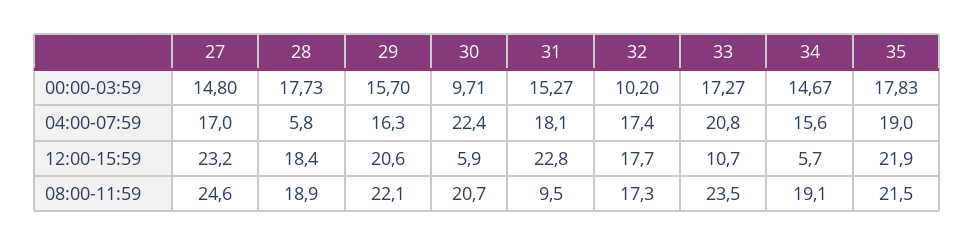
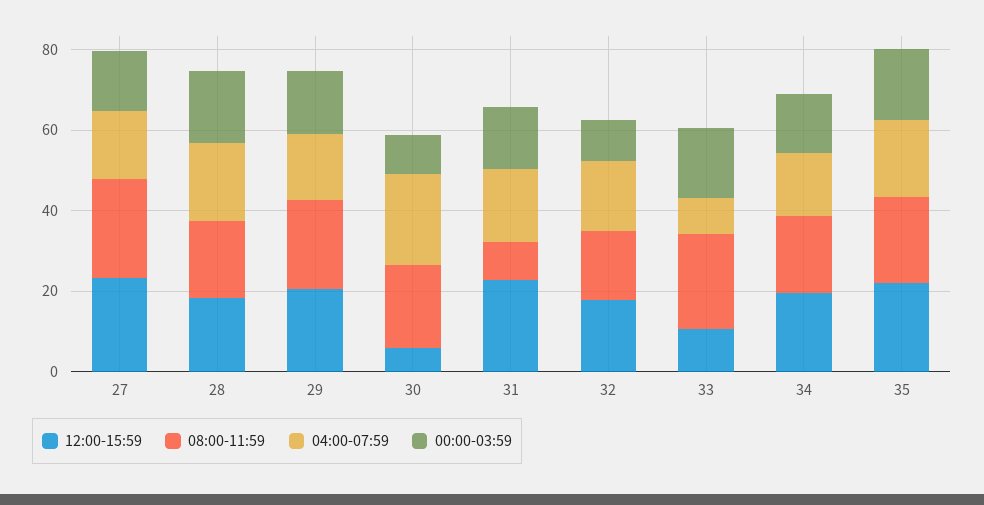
04:00-07:59, 28: 5.8 -> 20
04:00-07:59, 33: 20.8 -> 10
12:00-15:59, 34: 5.7 -> 20

